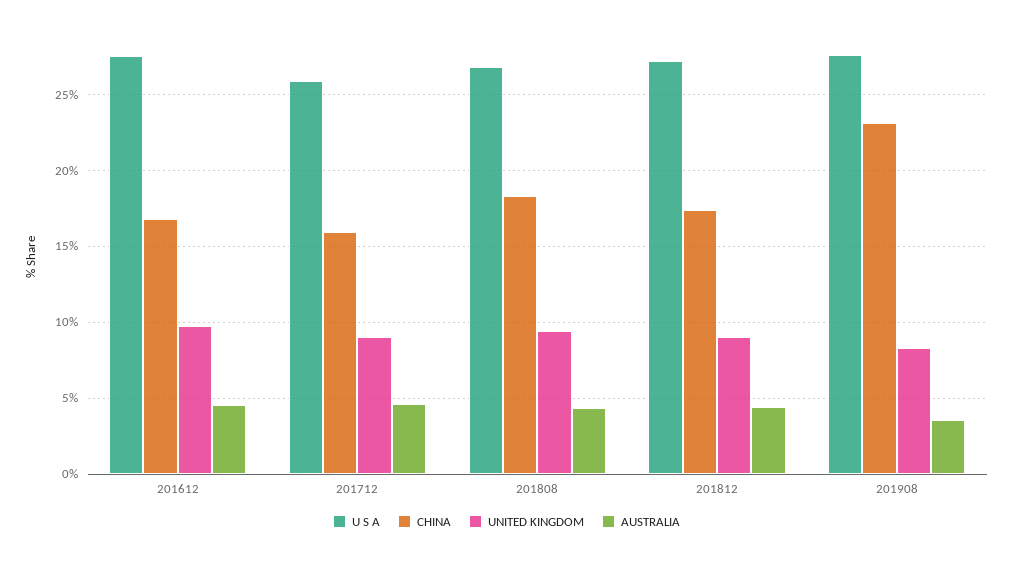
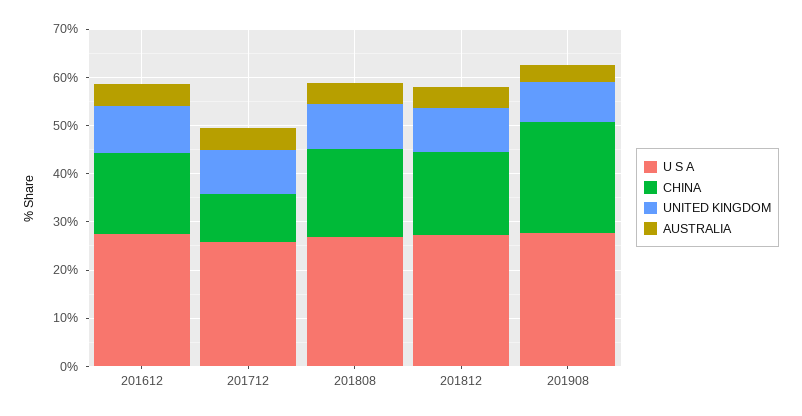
CHINA, 201712: 16 -> 10

